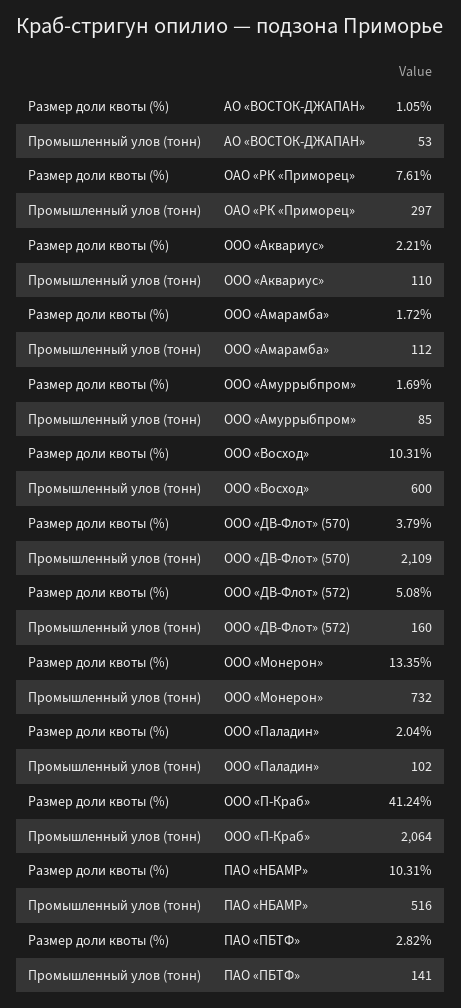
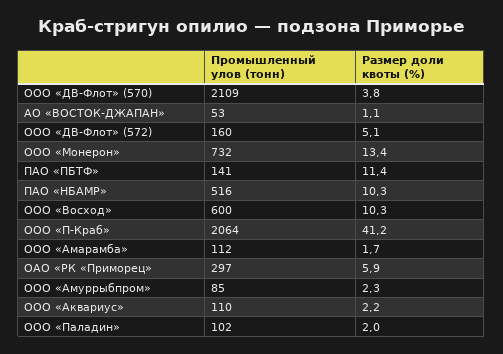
Размер доли квоты (%), ОАО «РК «Приморец»: 7.61 -> 5.9
Размер доли квоты (%), ООО «Амуррыбпром»: 1.69 -> 2.3
Размер доли квоты (%), ПАО «ПБТФ»: 2.82 -> 11.4

